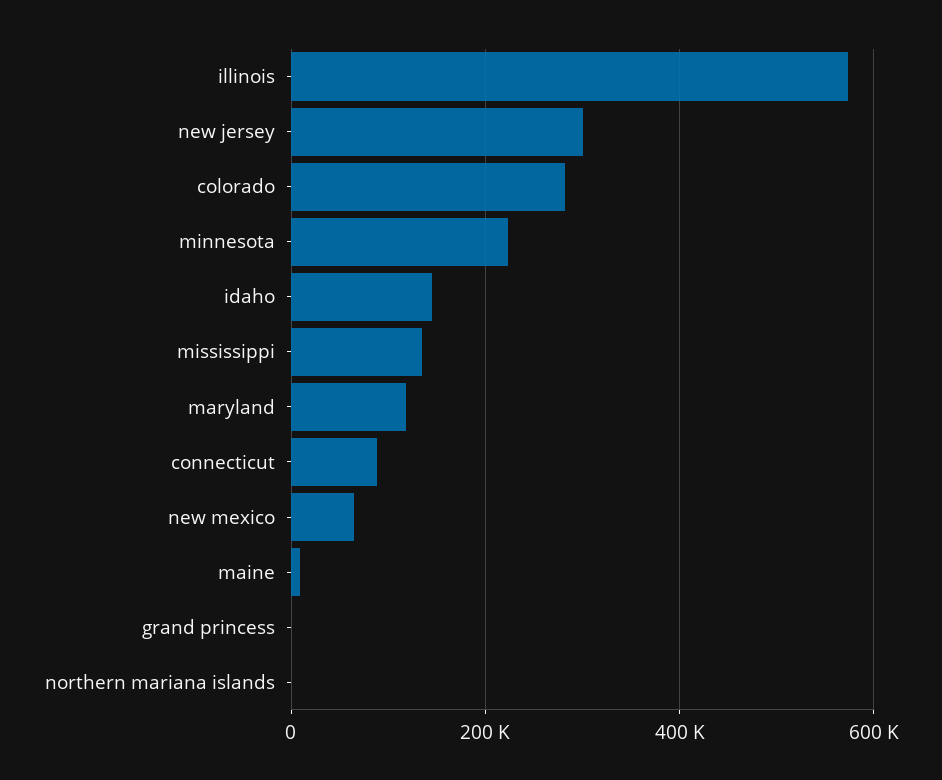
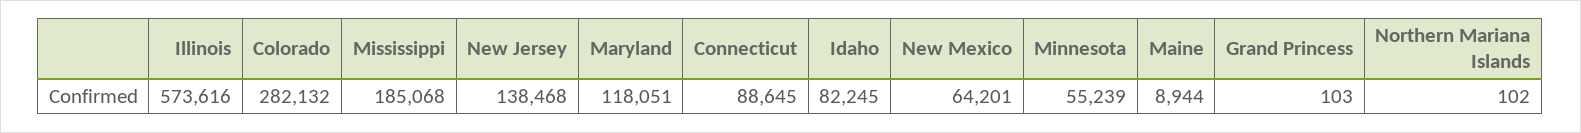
new jersey: 300000 -> 138468
minnesota: 220000 -> 55239
idaho: 140000 -> 82245
mississippi: 140000 -> 185068

